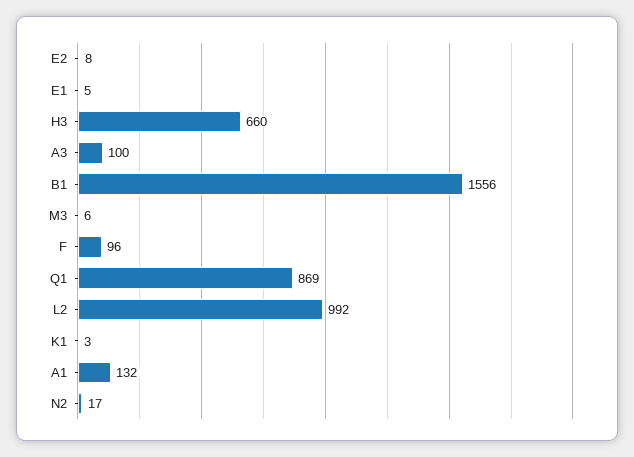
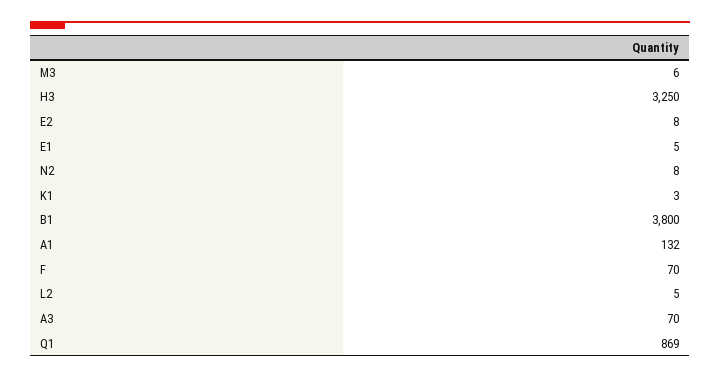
H3: 660 -> 3250
A3: 100 -> 70
B1: 1556 -> 3800
F: 96 -> 70
L2: 992 -> 5
N2: 17 -> 8

